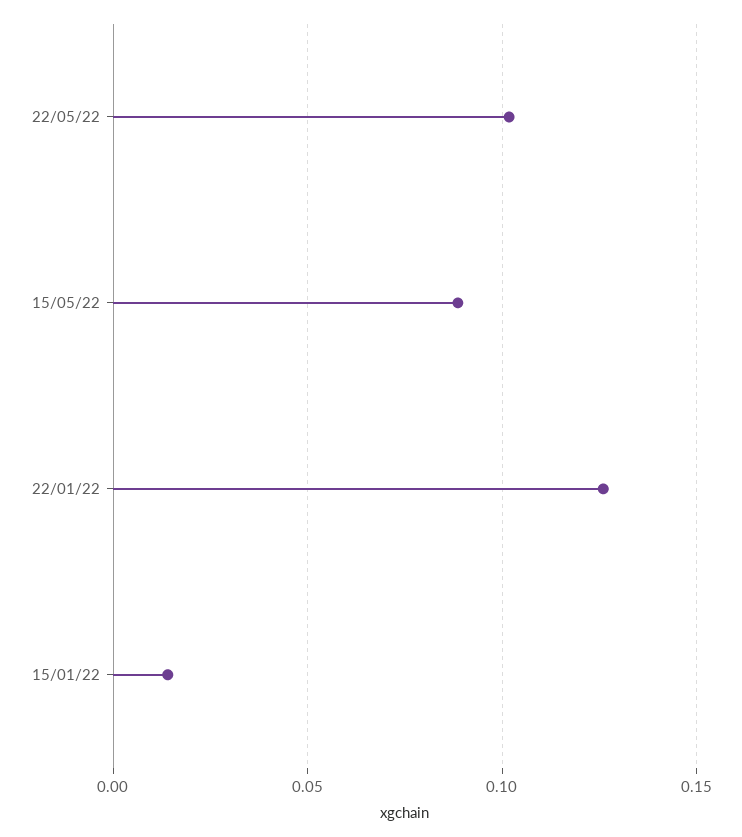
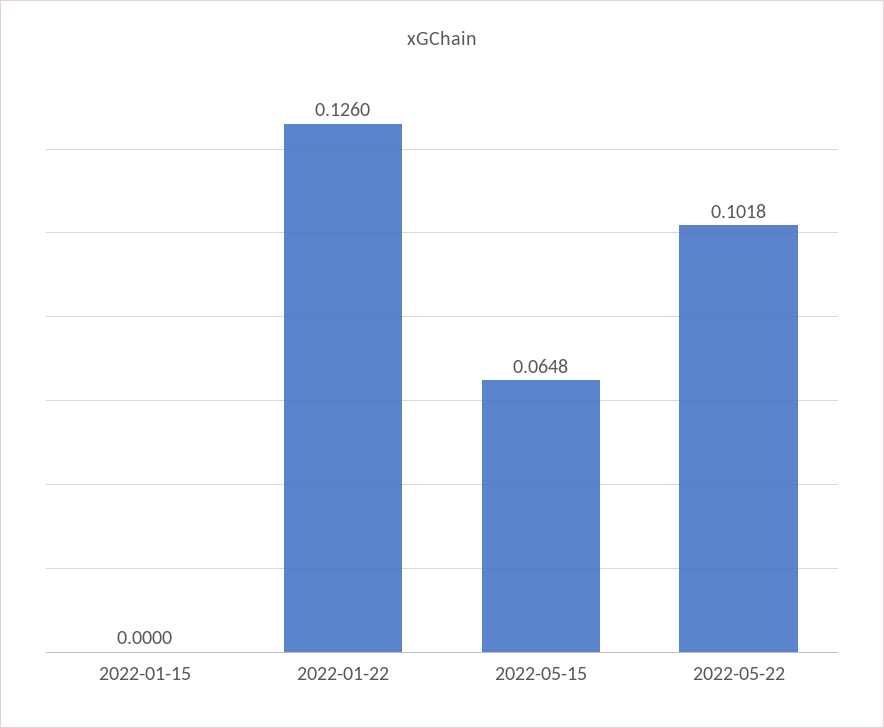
15/05/22: 0.09 -> 0.0648
15/01/22: 0.015 -> 0

